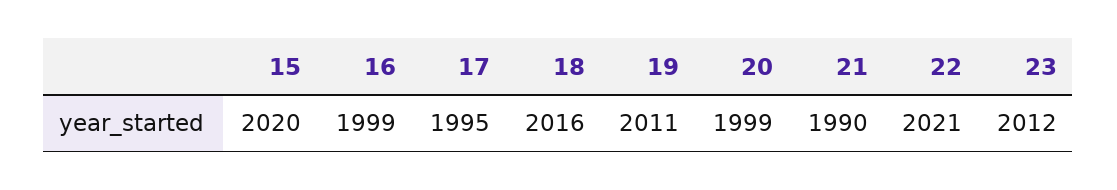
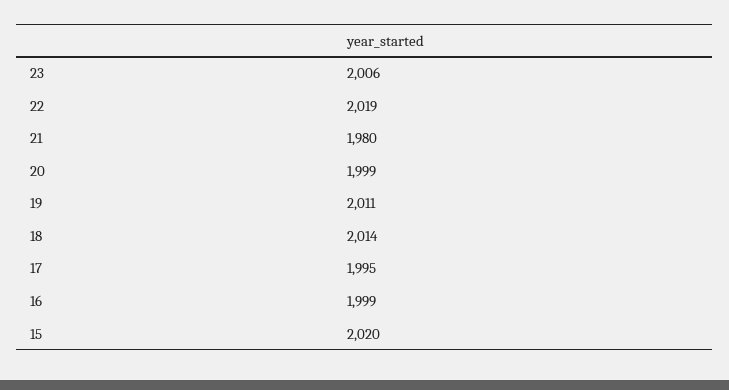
18: 2016 -> 2014
21: 1990 -> 1980
22: 2021 -> 2019
23: 2012 -> 2006

